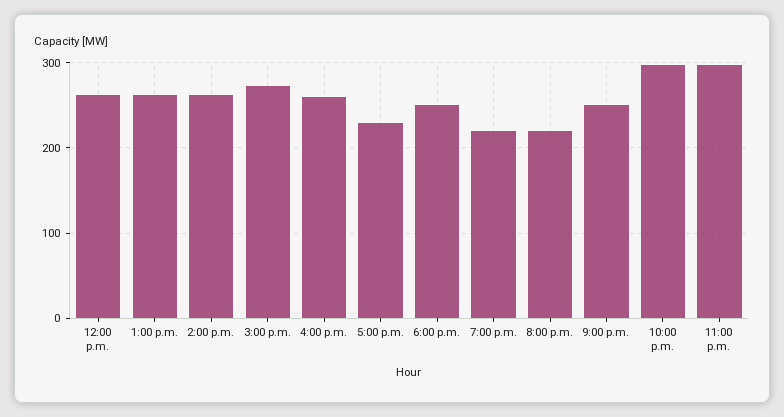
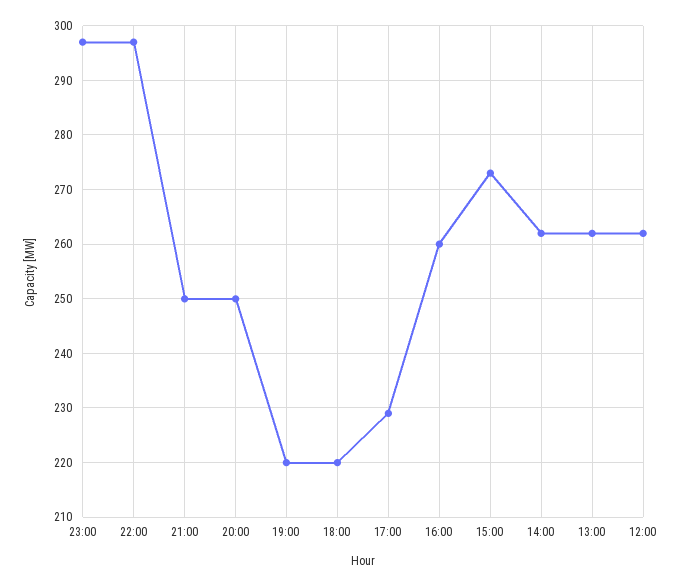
6:00 p.m.: 250 -> 220
8:00 p.m.: 220 -> 250

